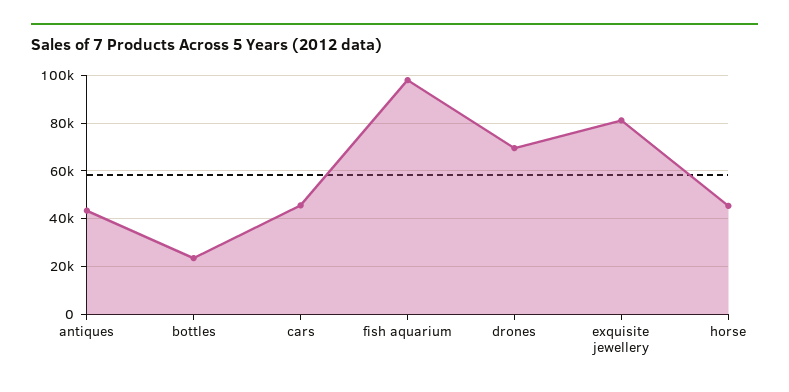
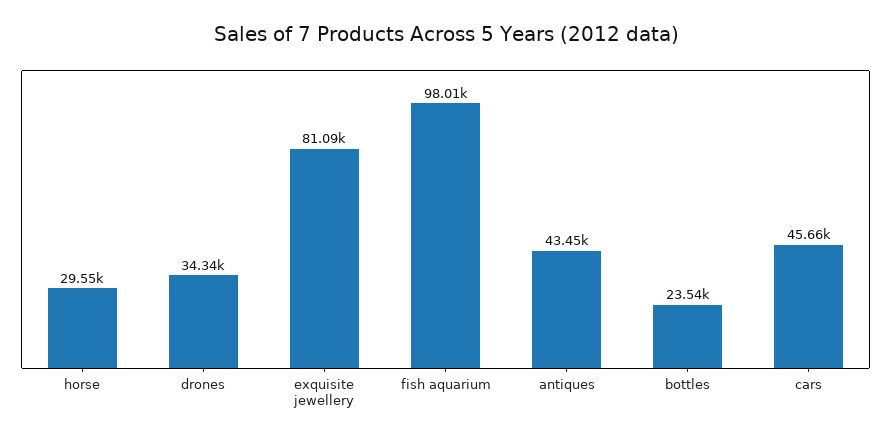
drones: 70000 -> 34340
horse: 45000 -> 29550

